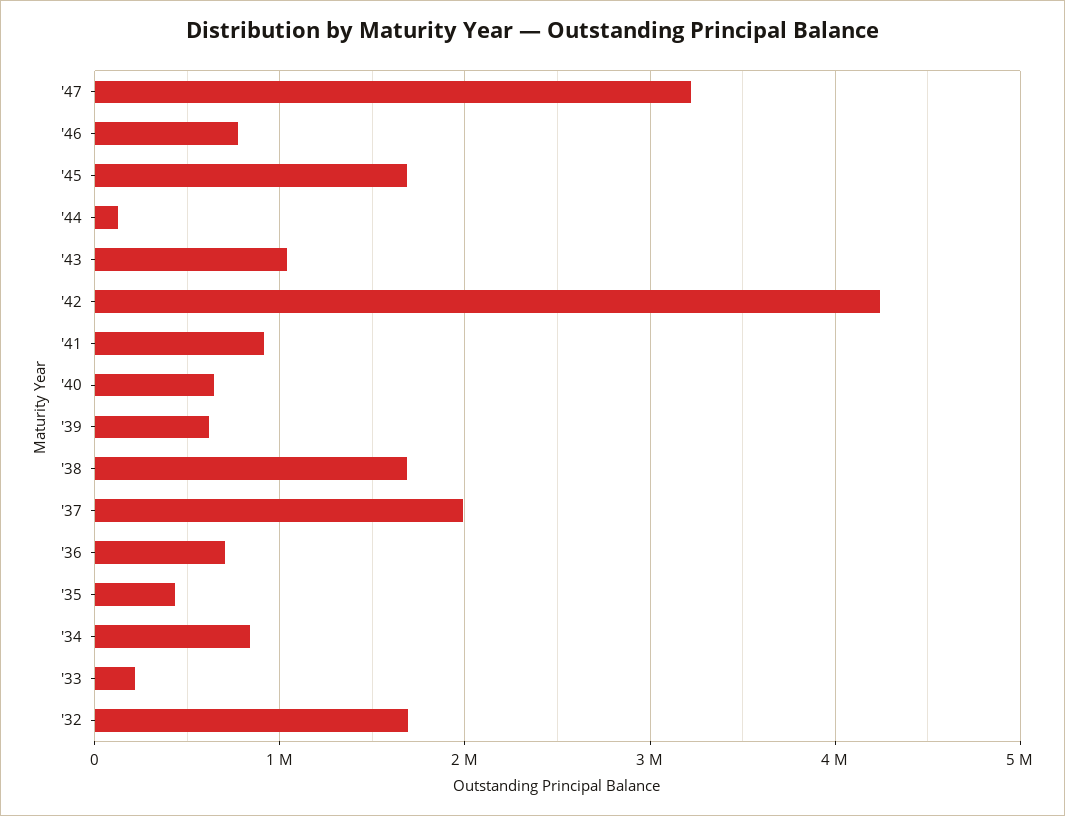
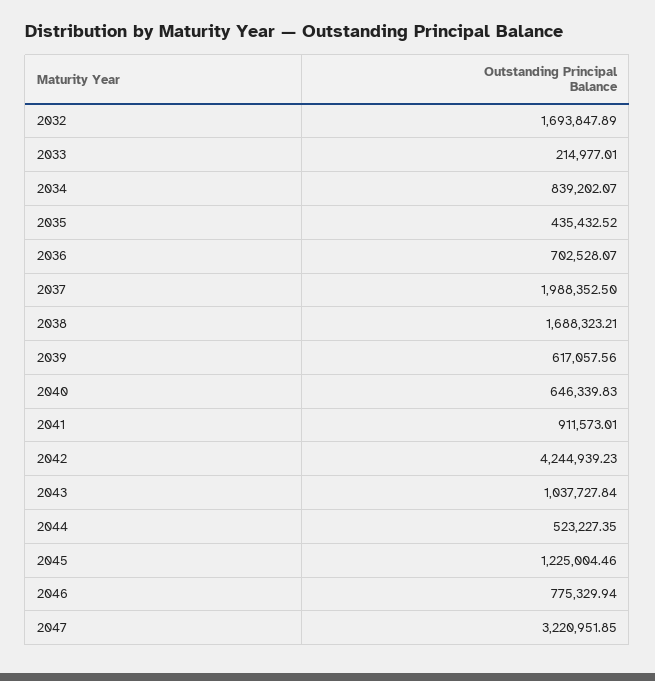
'45: 1700000 -> 1225004.46
'44: 100000 -> 523227.35

